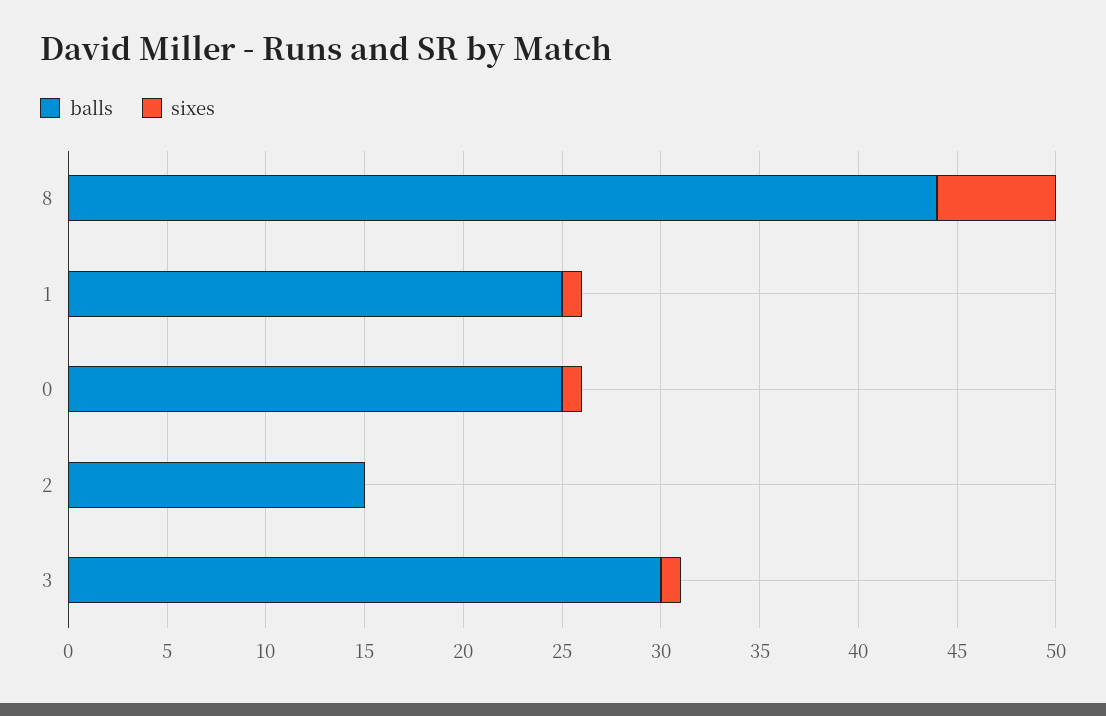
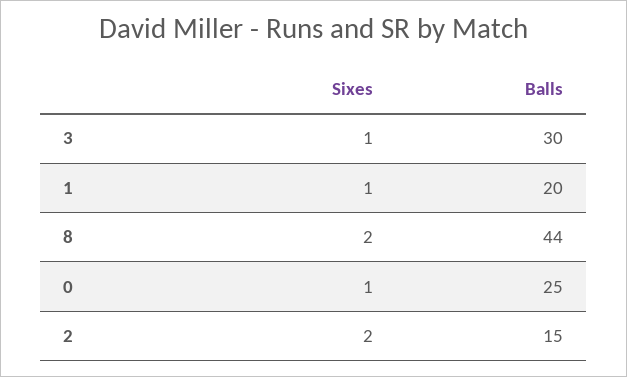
sixes, 8: 6 -> 2
balls, 1: 25 -> 20
sixes, 2: 0 -> 2

